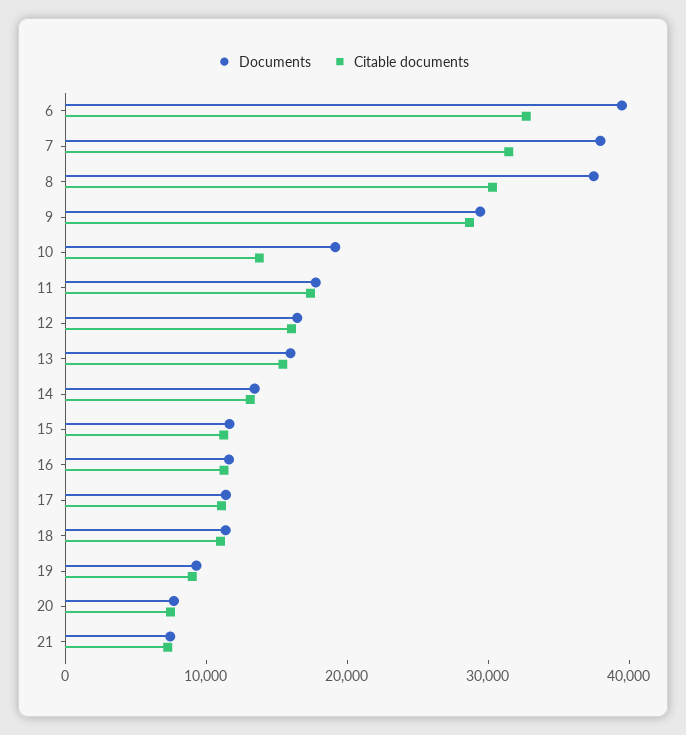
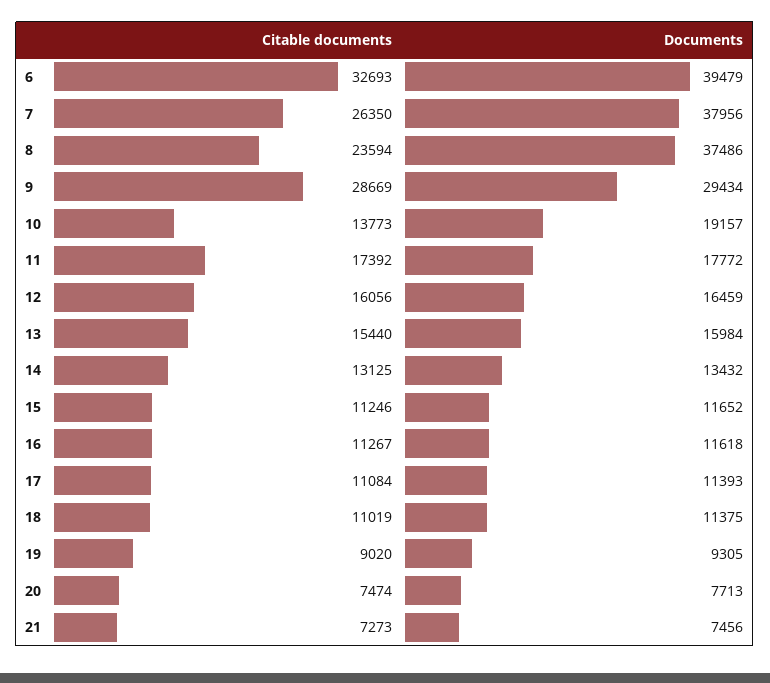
Citable documents, 7: 32000 -> 26350
Citable documents, 8: 30000 -> 23594

